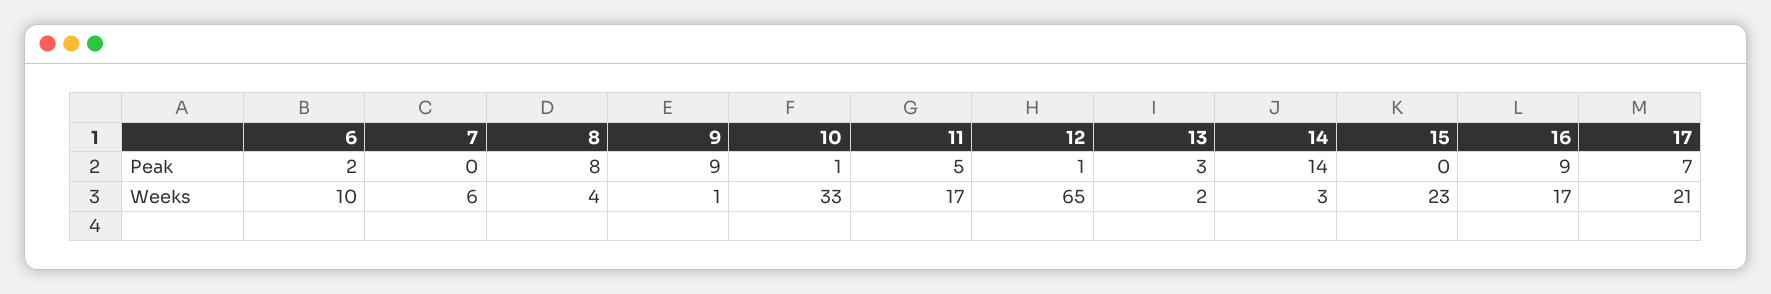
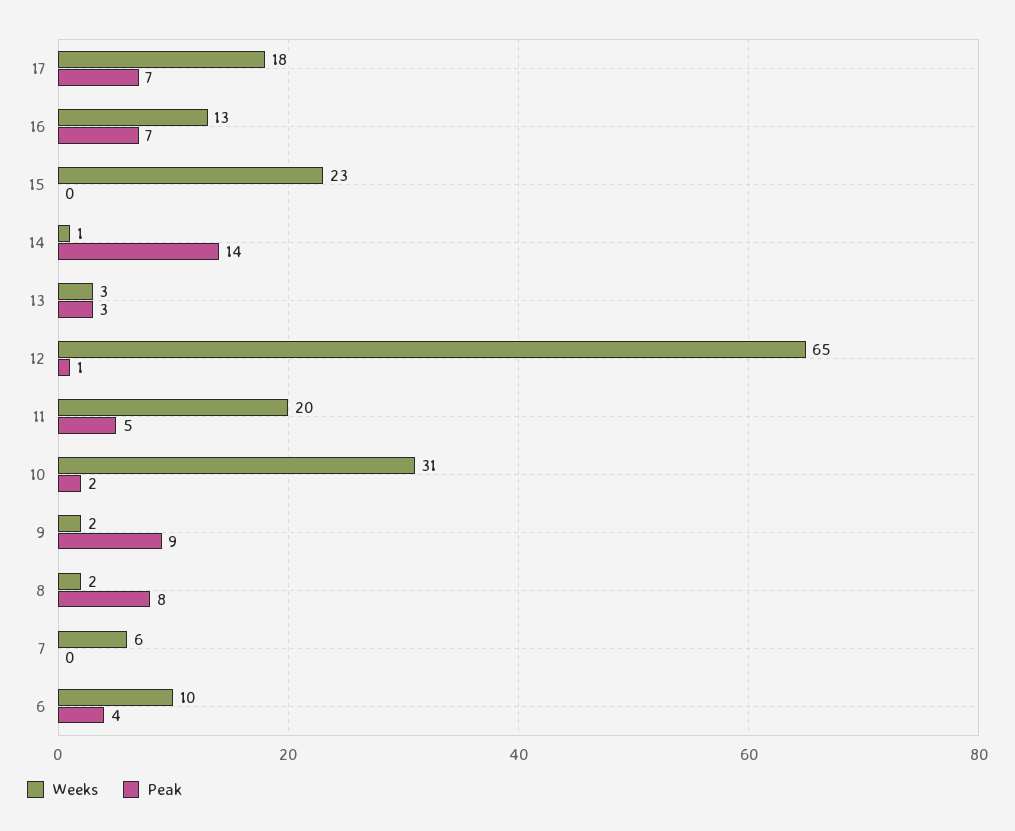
Peak, 6: 2 -> 4
Peak, 10: 1 -> 2
Peak, 16: 9 -> 7
Weeks, 8: 4 -> 2
Weeks, 9: 1 -> 2
Weeks, 10: 33 -> 31
Weeks, 11: 17 -> 20
Weeks, 13: 2 -> 3
Weeks, 14: 3 -> 1
Weeks, 16: 17 -> 13
Weeks, 17: 21 -> 18

